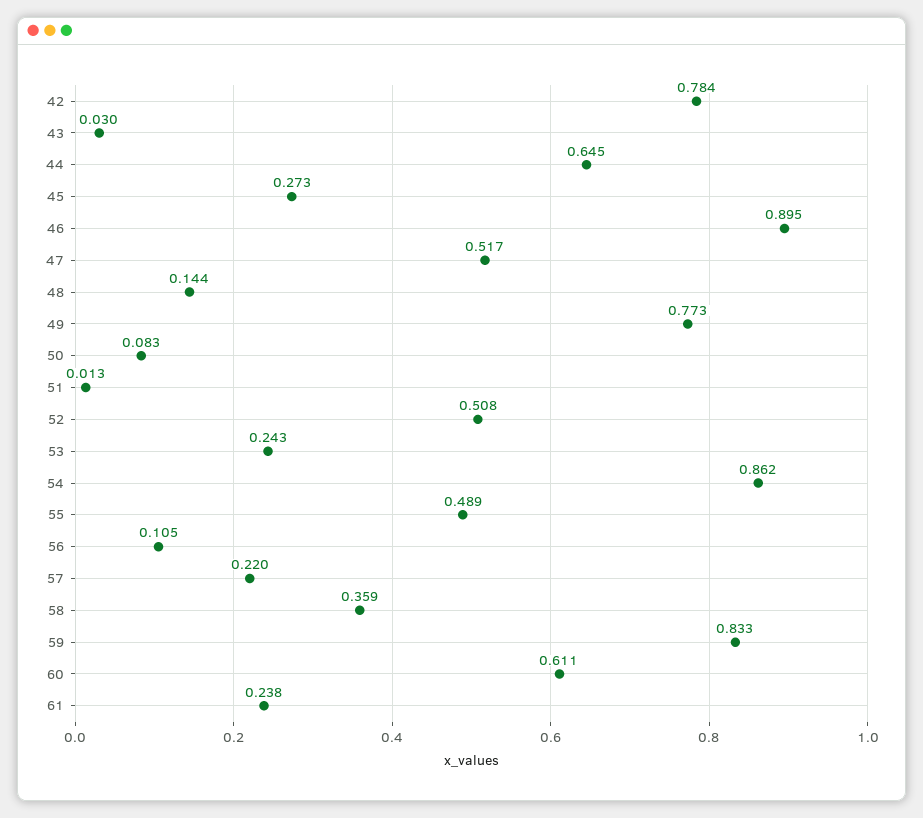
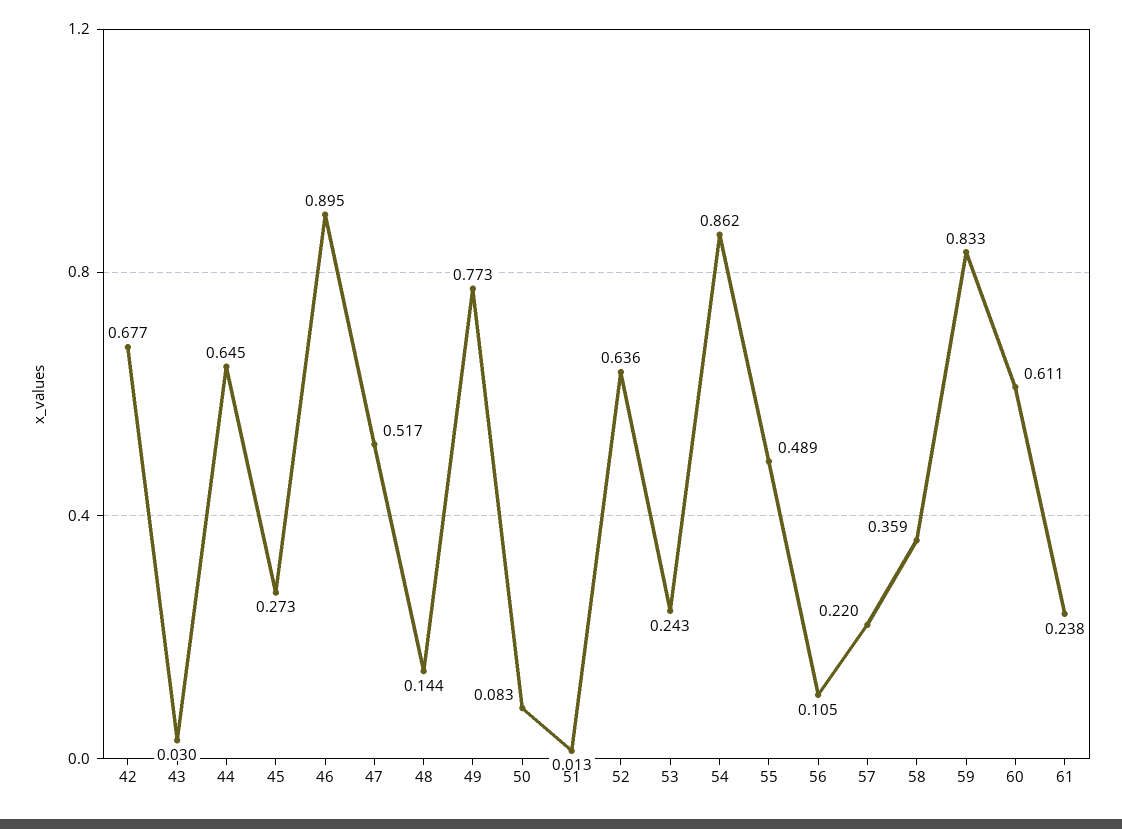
42: 0.784 -> 0.677
52: 0.508 -> 0.636

